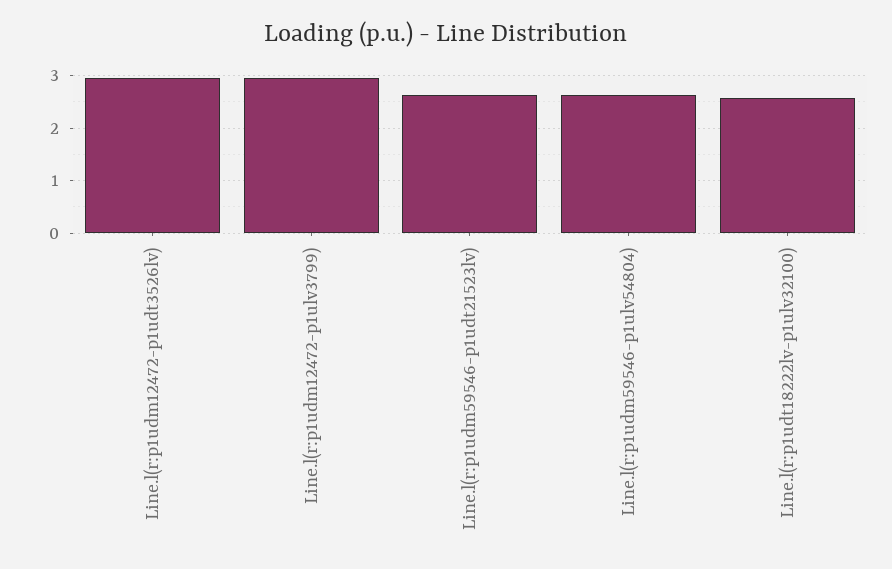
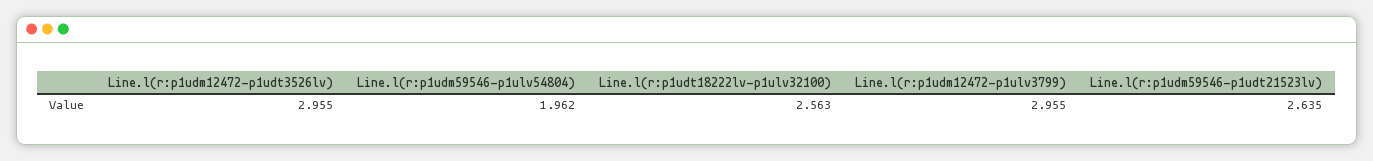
Line.l(r:p1udm59546-p1ulv54804): 2.6 -> 1.962

